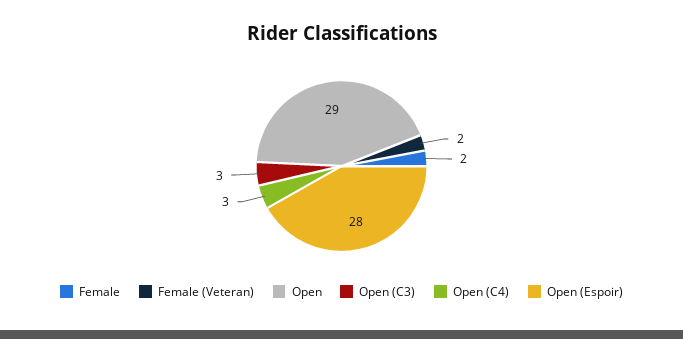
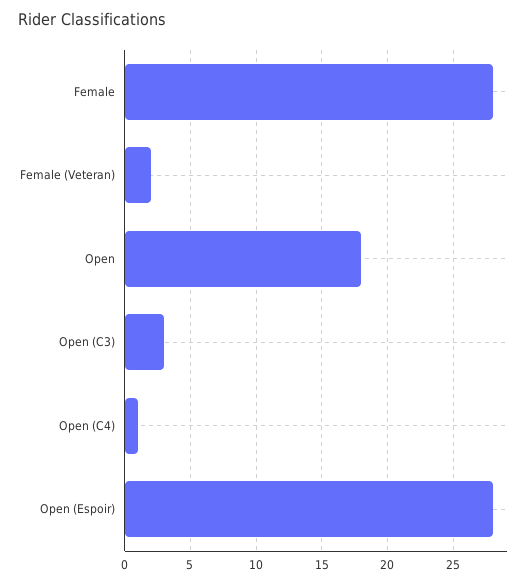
Female: 2 -> 28
Open: 29 -> 18
Open (C4): 3 -> 1

